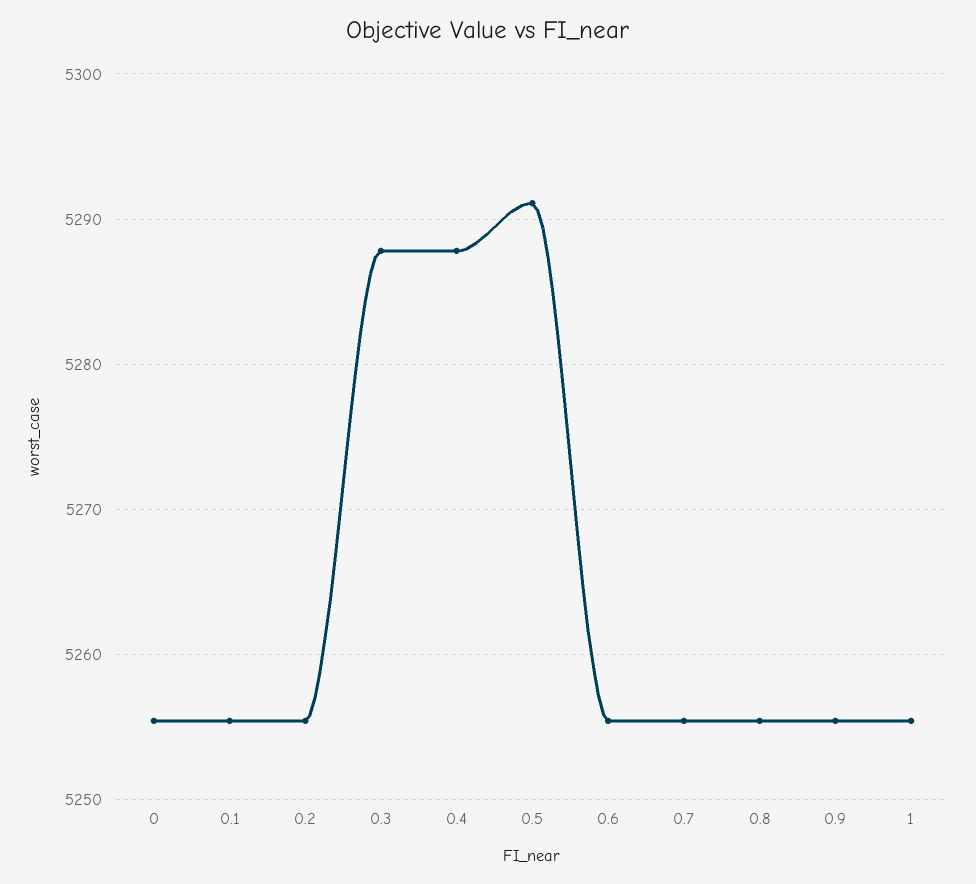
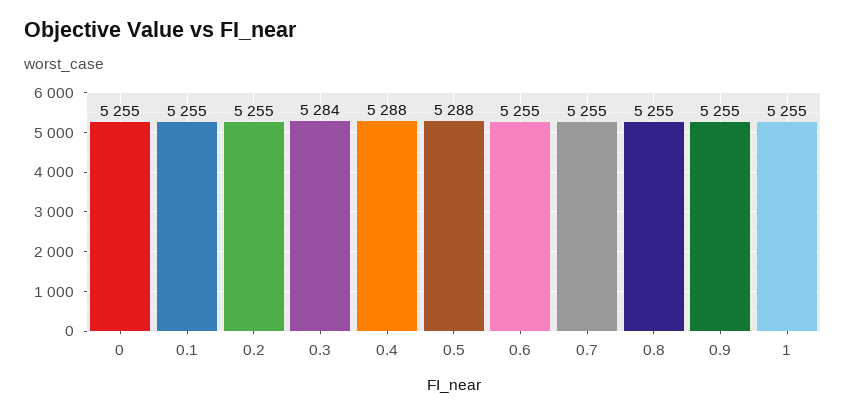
0.3: 5288 -> 5284
0.5: 5291 -> 5288

